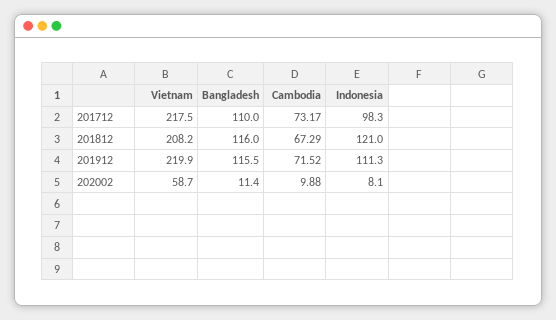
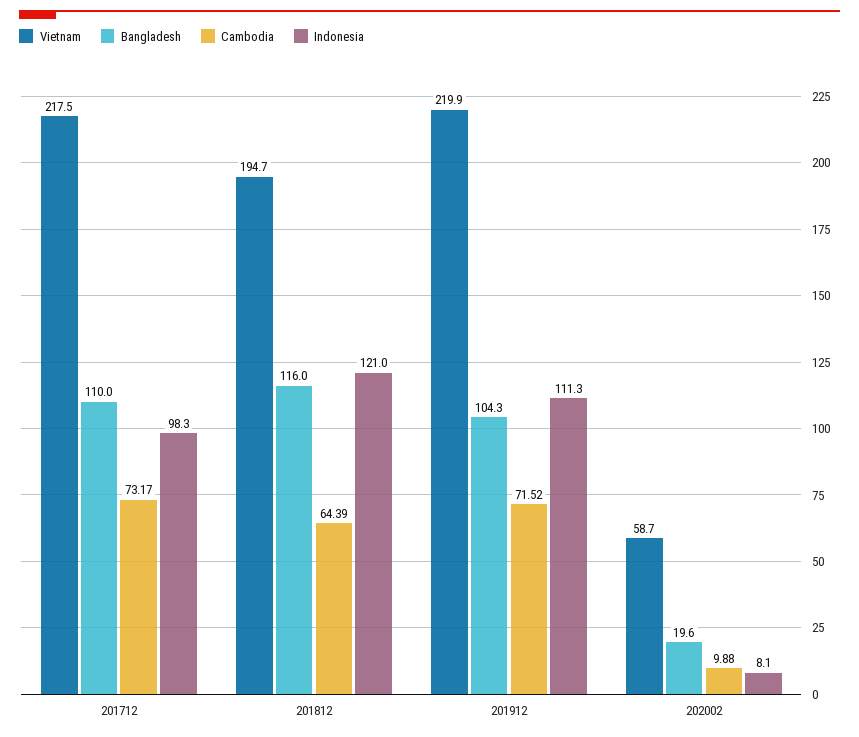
Vietnam, 201812: 208.2 -> 194.7
Cambodia, 201812: 67.29 -> 64.39
Bangladesh, 201912: 115.5 -> 104.3
Bangladesh, 202002: 11.4 -> 19.6

